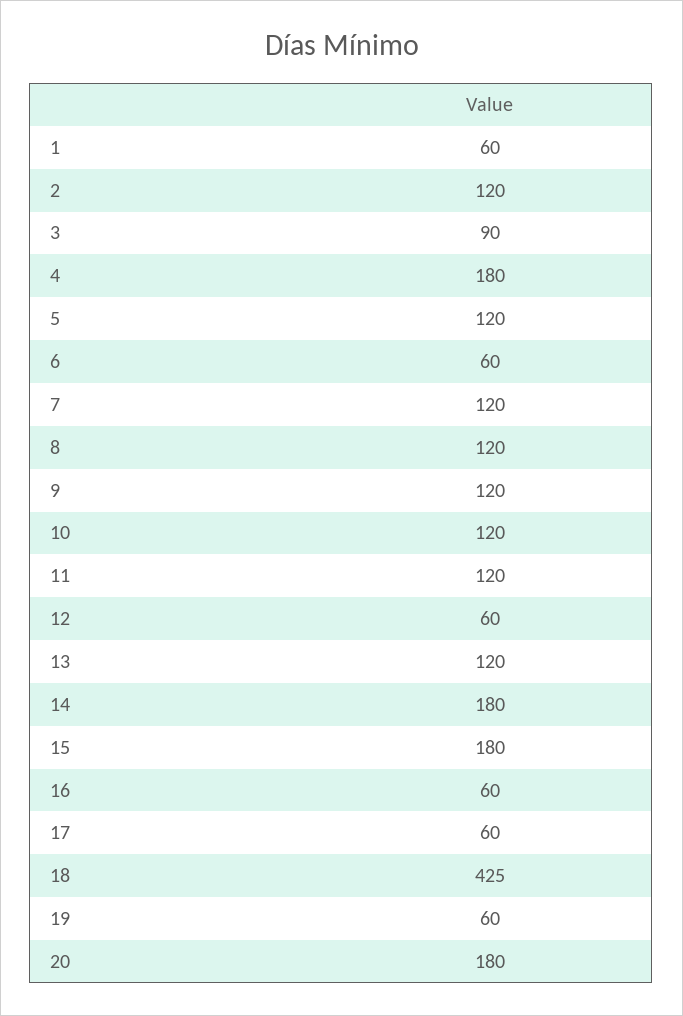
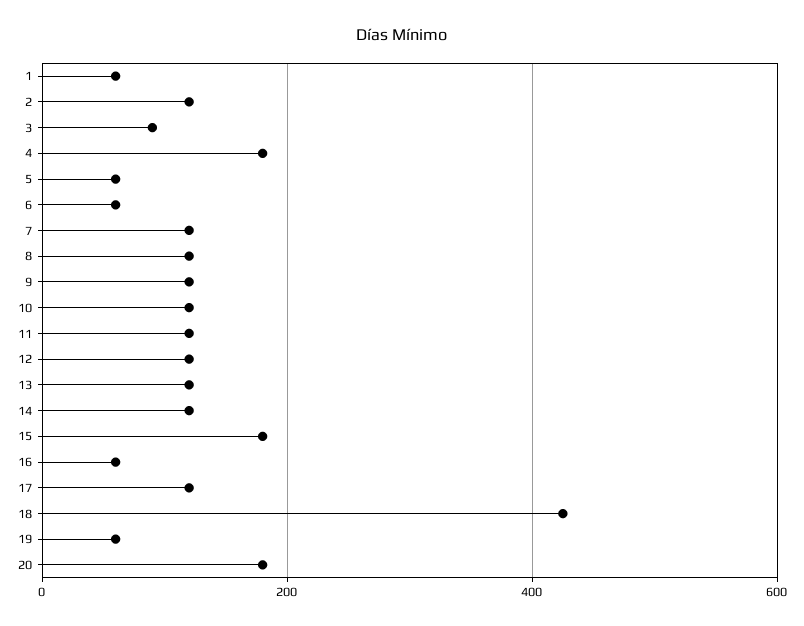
5: 120 -> 60
12: 60 -> 120
14: 180 -> 120
17: 60 -> 120

